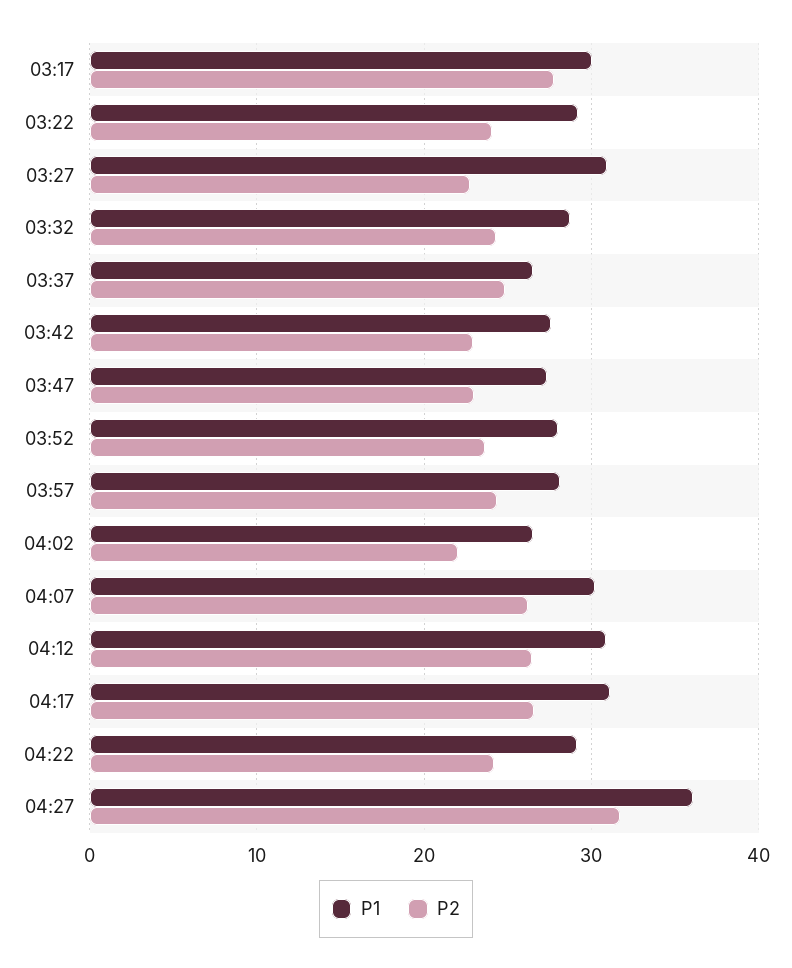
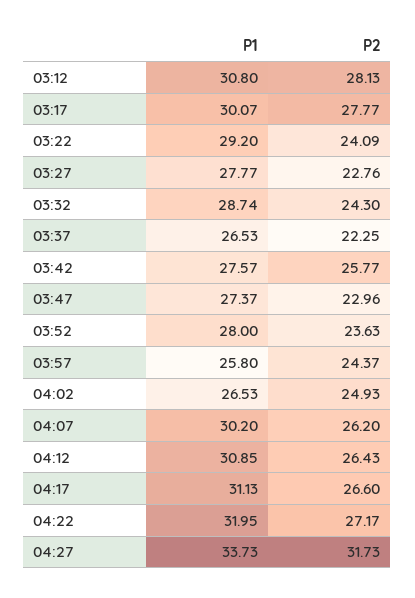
P1, 03:27: 31 -> 27.77
P2, 03:37: 25 -> 22.25
P2, 03:42: 23 -> 25.77
P1, 03:57: 28 -> 25.8
P2, 04:02: 22 -> 24.93
P1, 04:22: 29 -> 31.95
P2, 04:22: 24 -> 27.17
P1, 04:27: 36 -> 33.73
P1, 03:12: none -> 30.8
P2, 03:12: none -> 28.13

